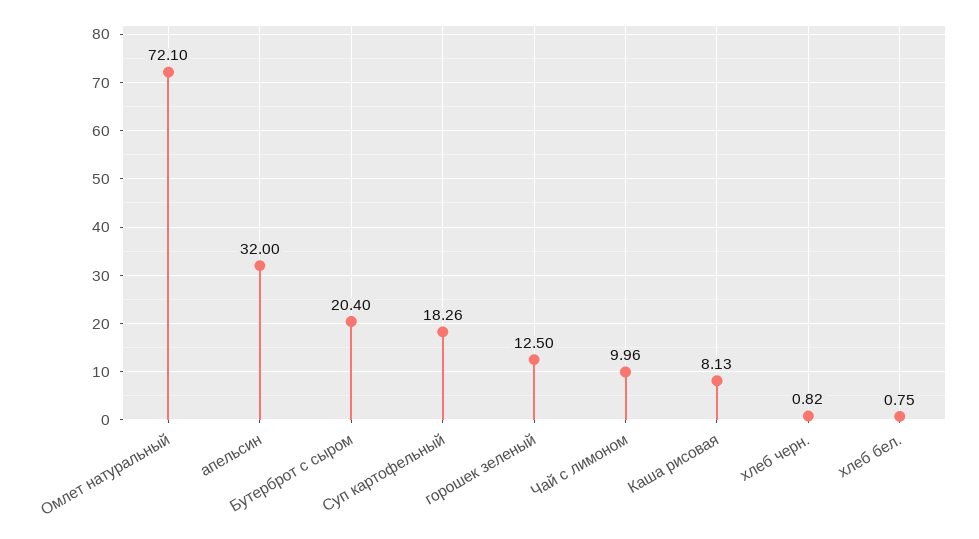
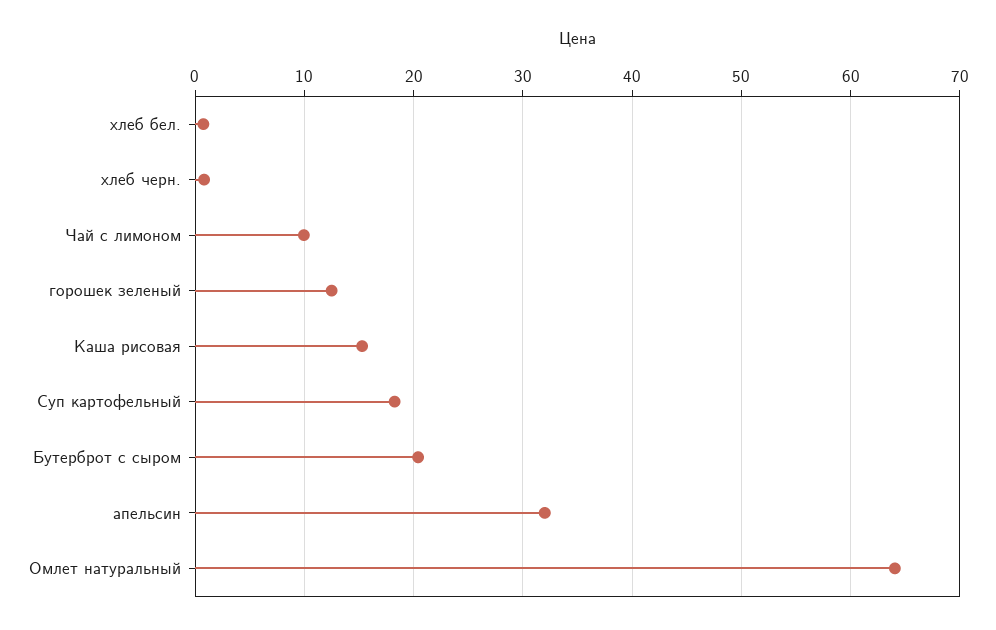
Омлет натуральный: 72.1 -> 64
Каша рисовая: 8.13 -> 15

